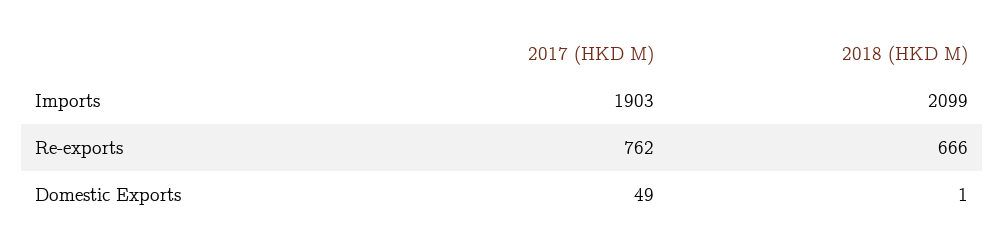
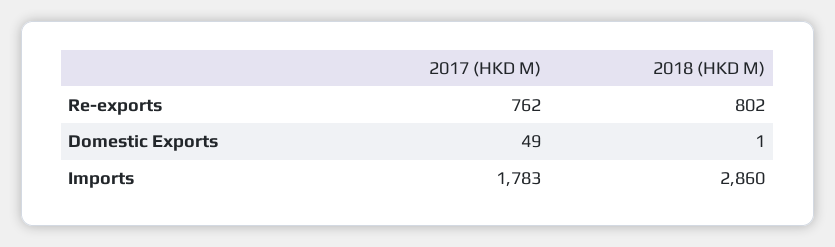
2017 (HKD M), Imports: 1903 -> 1783
2018 (HKD M), Imports: 2099 -> 2860
2018 (HKD M), Re-exports: 666 -> 802

